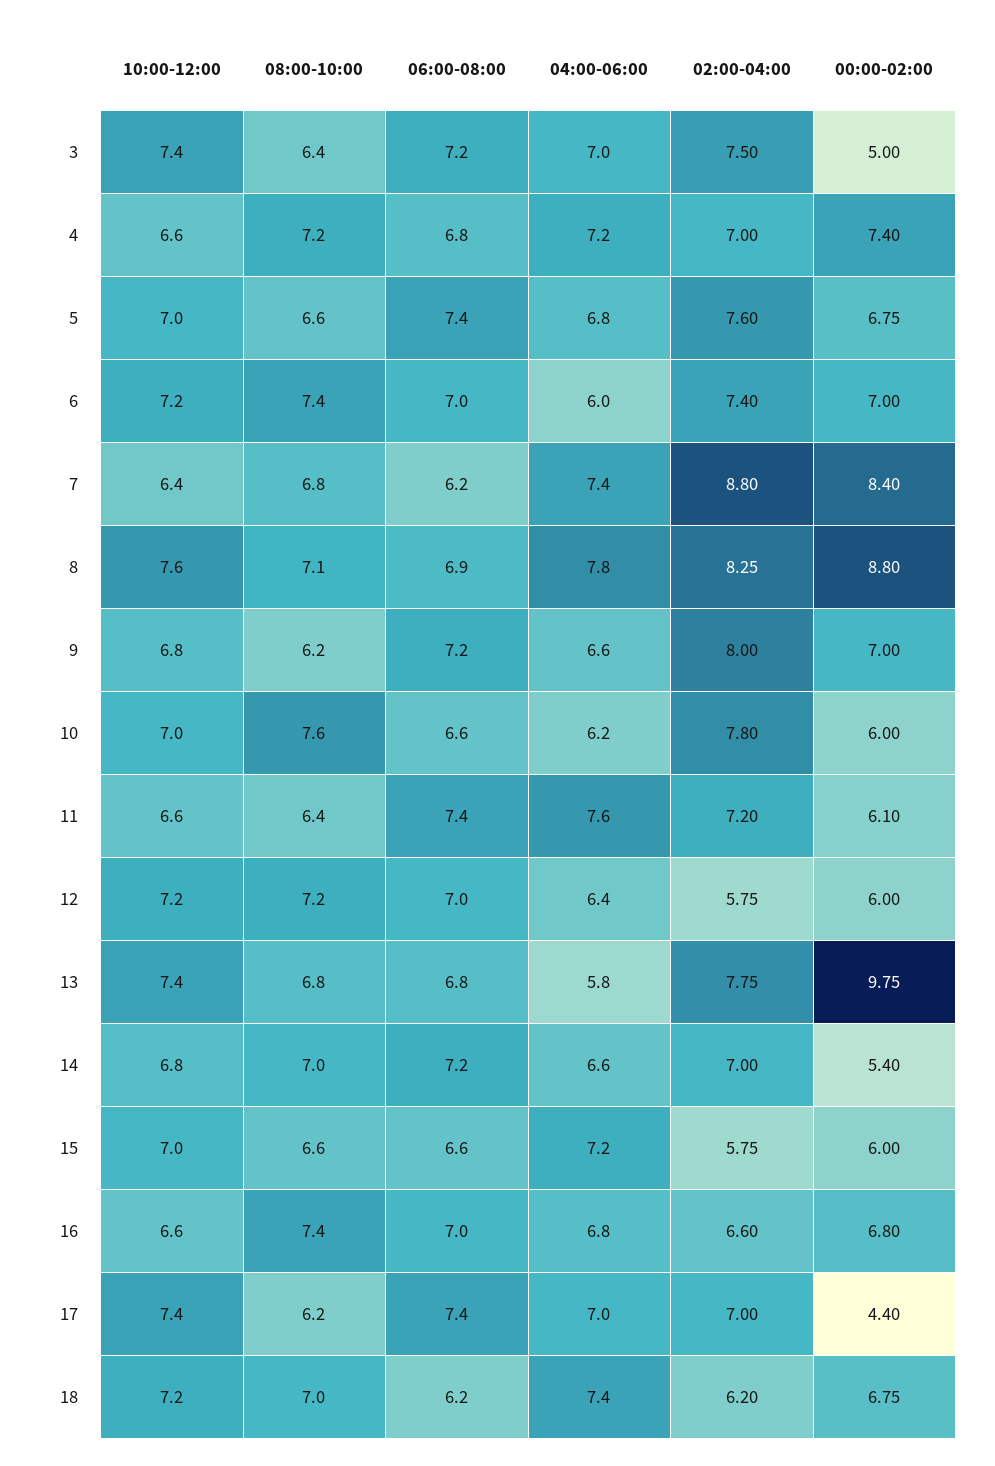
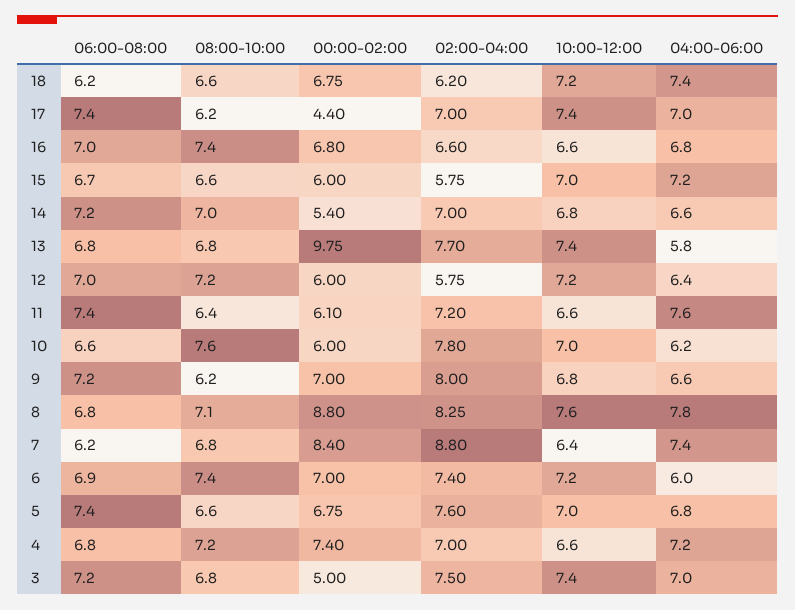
08:00-10:00, 3: 6.4 -> 6.8
06:00-08:00, 6: 7 -> 6.9
06:00-08:00, 8: 6.9 -> 6.8
02:00-04:00, 13: 7.75 -> 7.7
06:00-08:00, 15: 6.6 -> 6.7
08:00-10:00, 18: 7 -> 6.6

